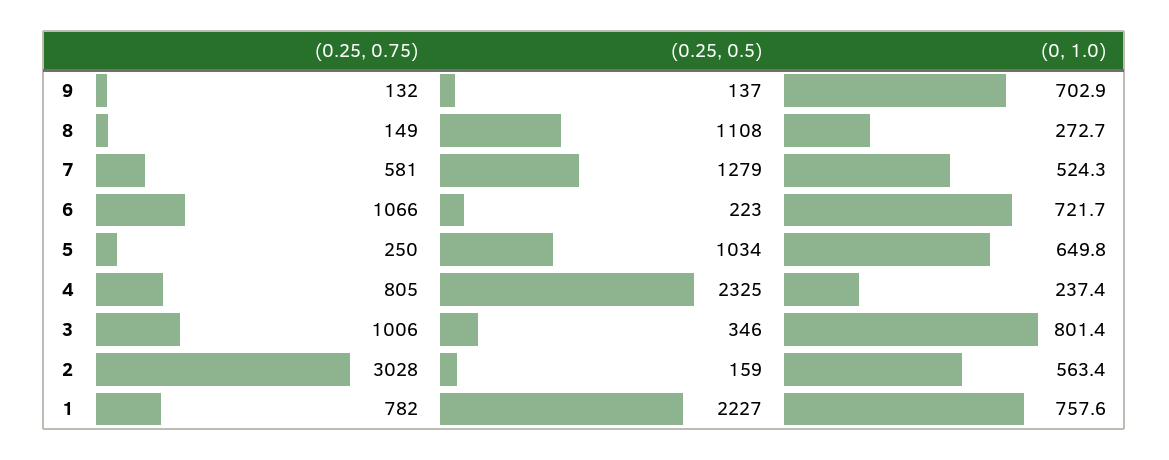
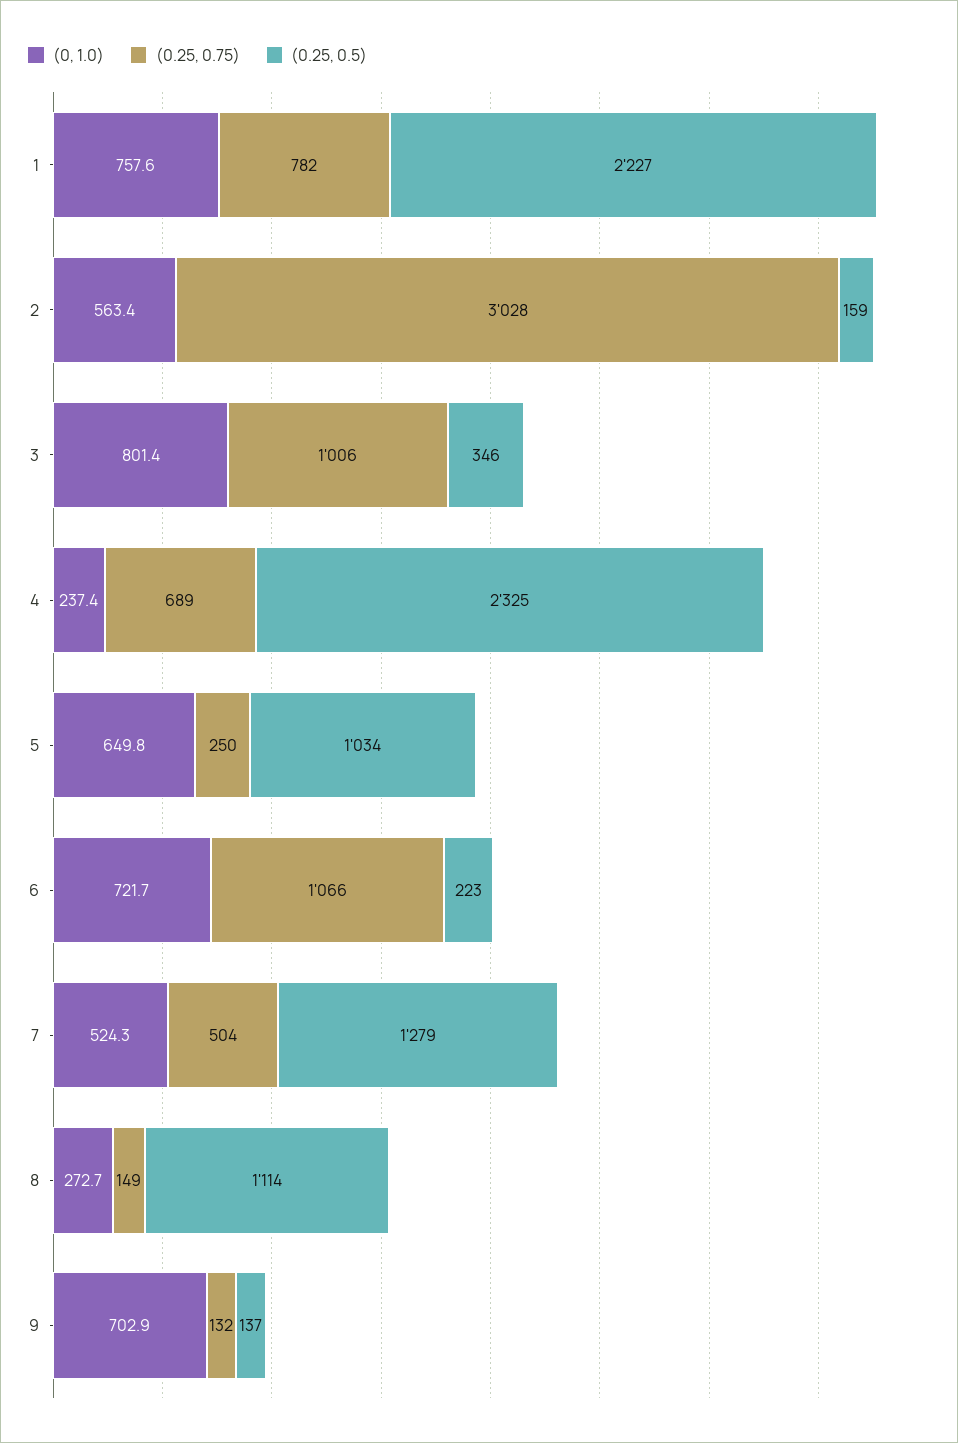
(0.25, 0.5), 8: 1108 -> 1114
(0.25, 0.75), 7: 581 -> 504
(0.25, 0.75), 4: 805 -> 689

